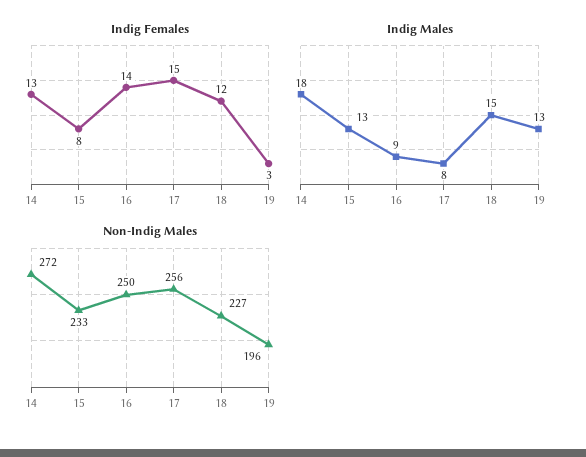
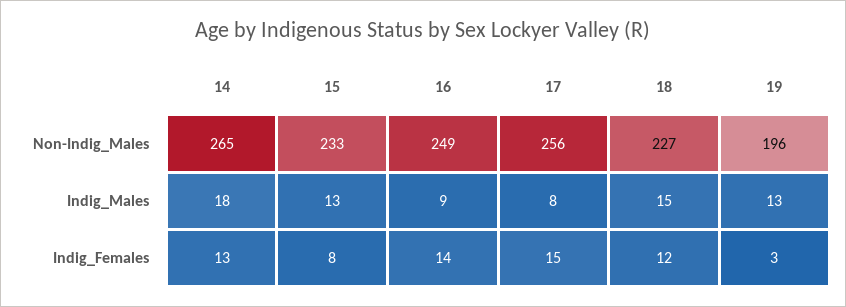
Non-Indig Males, 14: 272 -> 265
Non-Indig Males, 16: 250 -> 249

